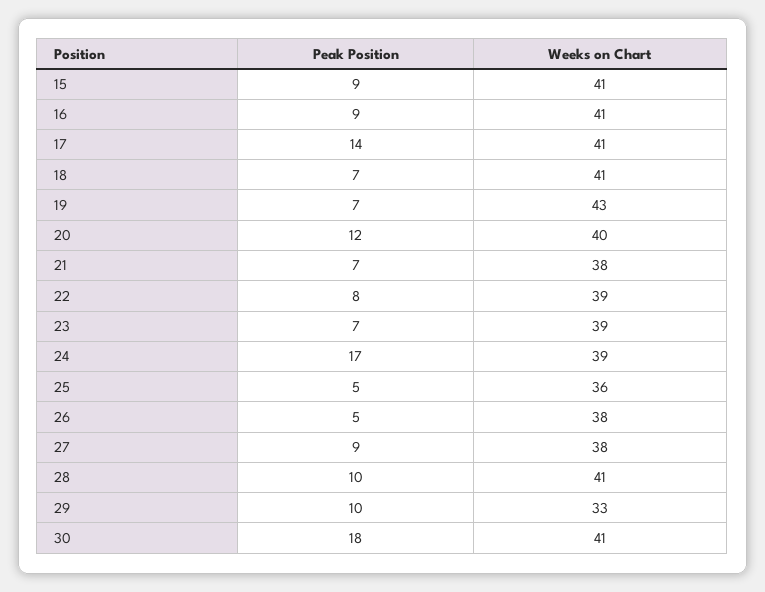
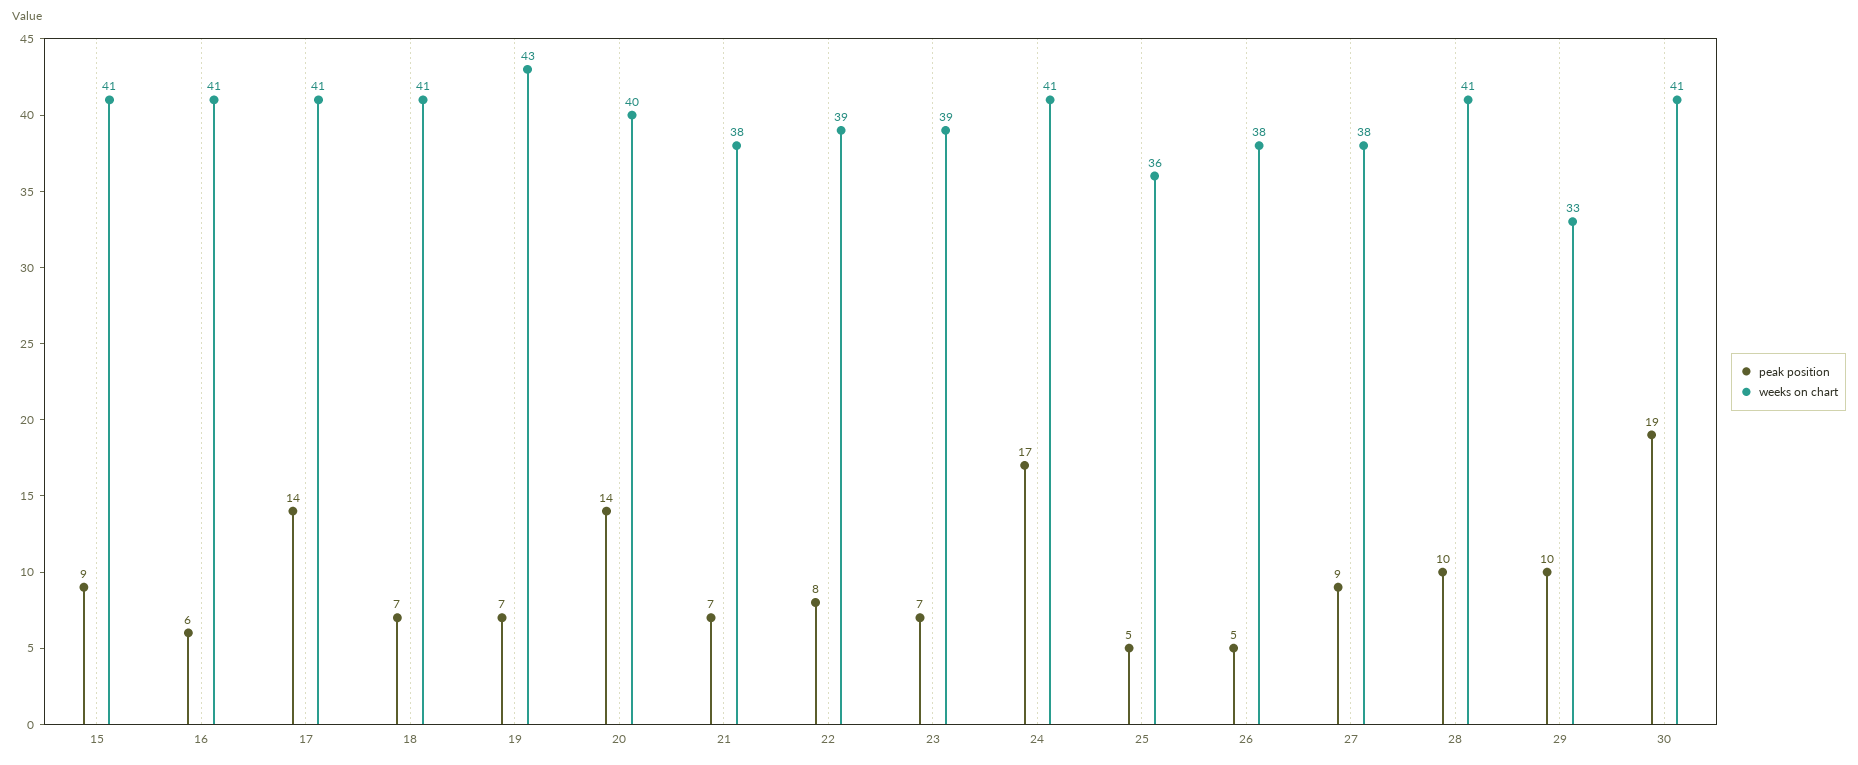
Peak Position, 16: 9 -> 6
Peak Position, 20: 12 -> 14
Weeks on Chart, 24: 39 -> 41
Peak Position, 30: 18 -> 19

